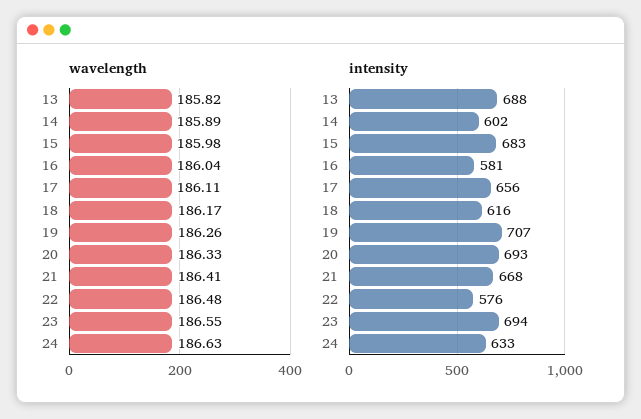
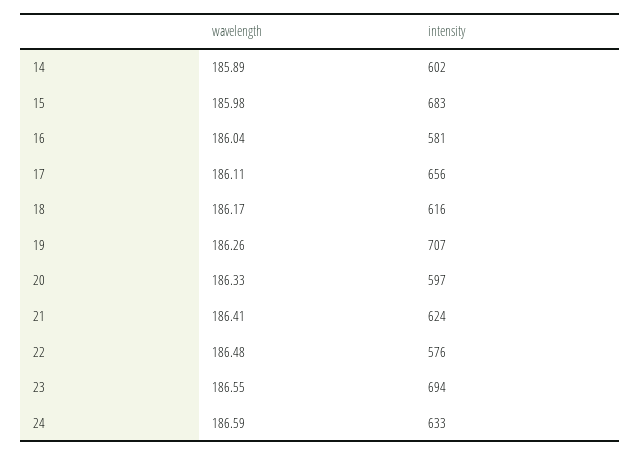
wavelength, 13: 185.82 -> none
wavelength, 24: 186.63 -> 186.59
intensity, 13: 688 -> none
intensity, 20: 693 -> 597
intensity, 21: 668 -> 624

